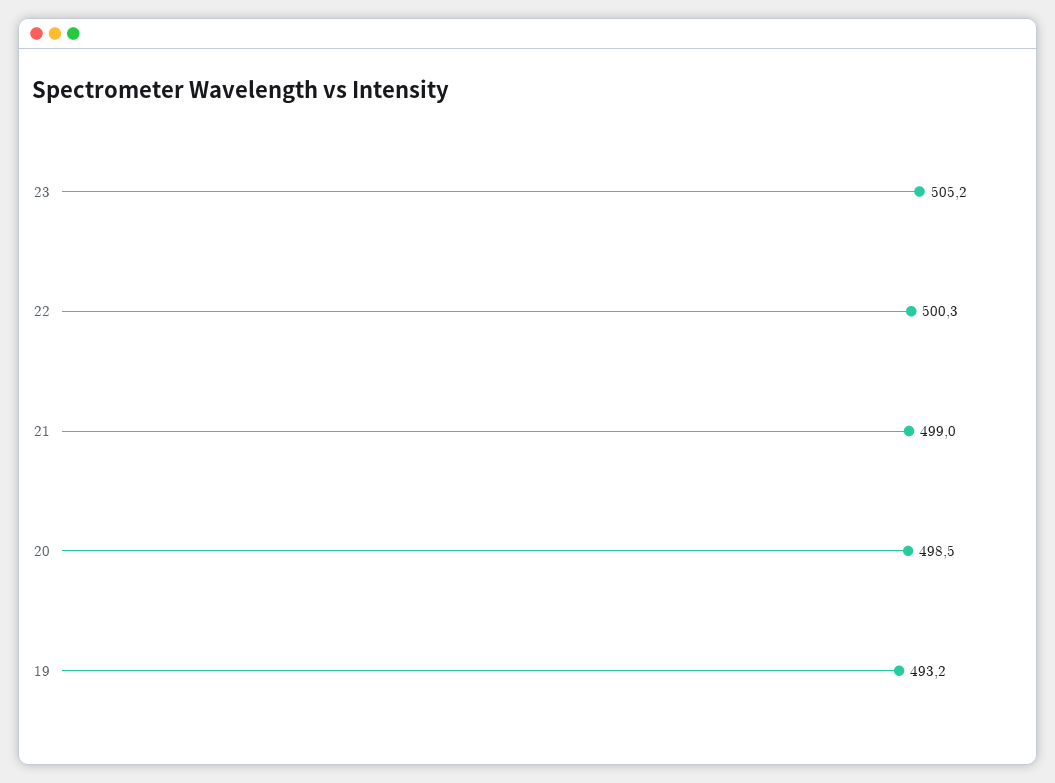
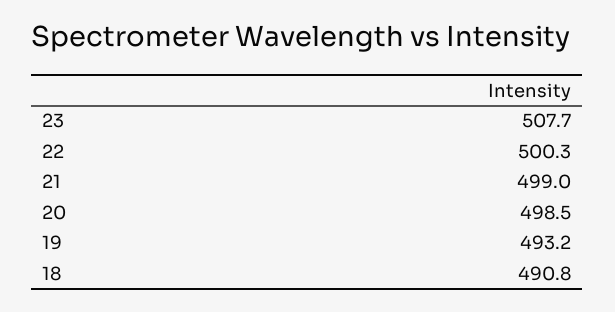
23: 505.2 -> 507.7
18: none -> 490.8

